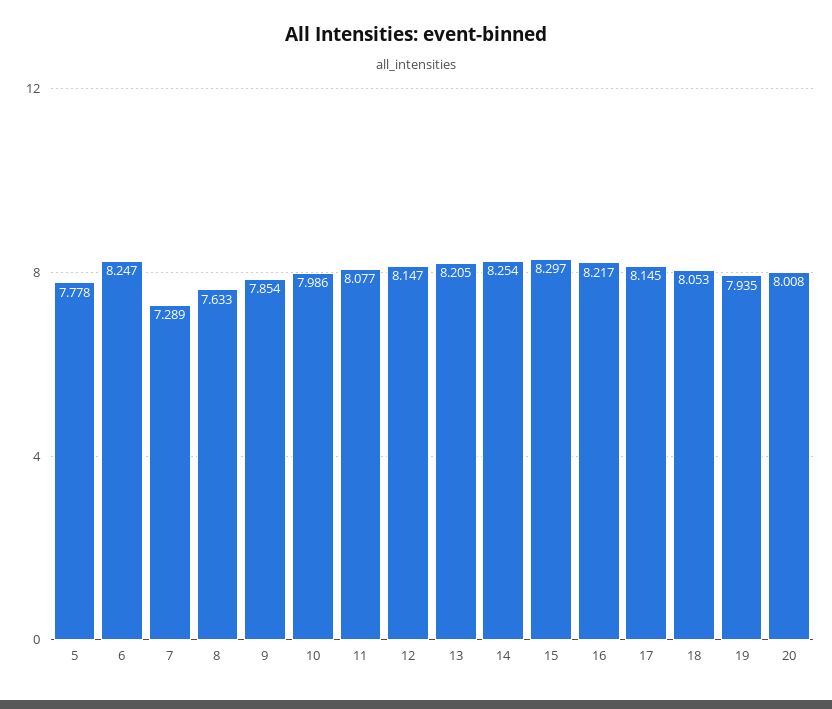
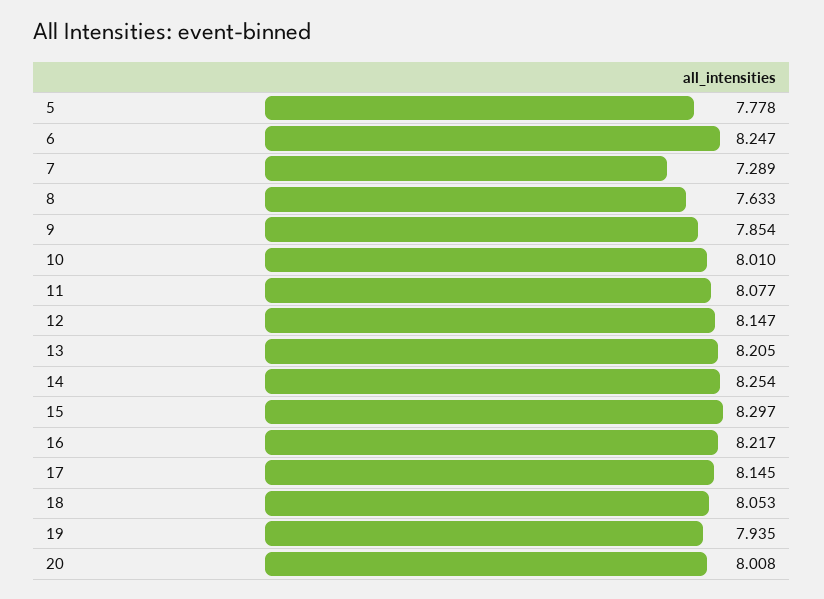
10: 7.986 -> 8.01

